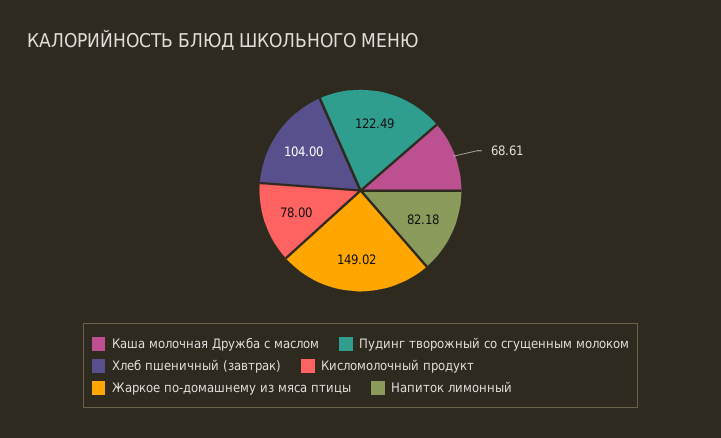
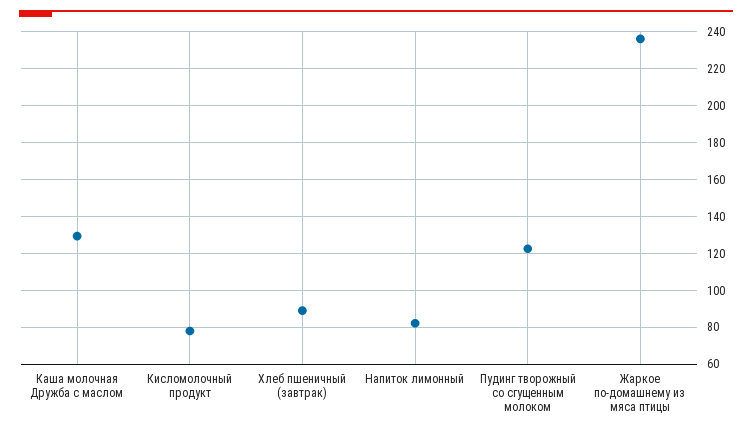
Каша молочная Дружба с маслом: 68.61 -> 130
Хлеб пшеничный (завтрак): 104 -> 90
Жаркое по-домашнему из мяса птицы: 149.02 -> 235

